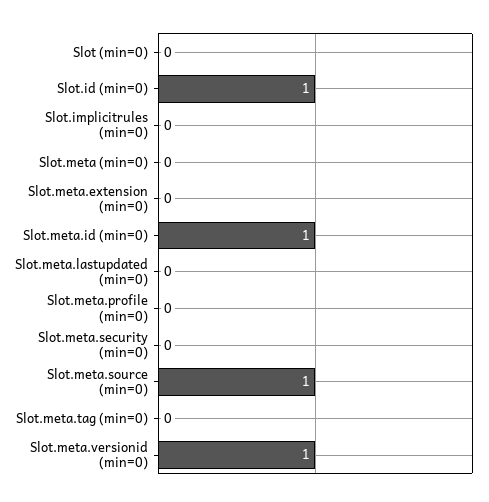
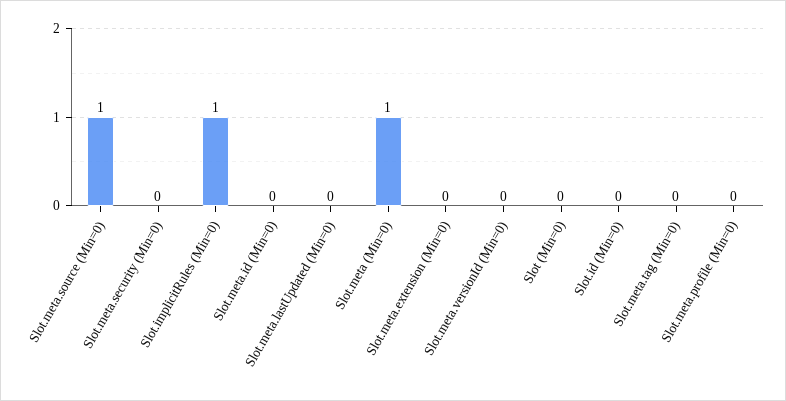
Slot.id (min=0): 1 -> 0
Slot.implicitrules (min=0): 0 -> 1
Slot.meta (min=0): 0 -> 1
Slot.meta.id (min=0): 1 -> 0
Slot.meta.versionid (min=0): 1 -> 0

